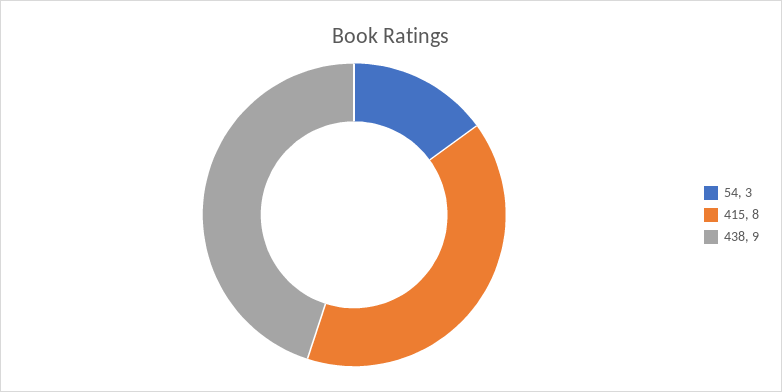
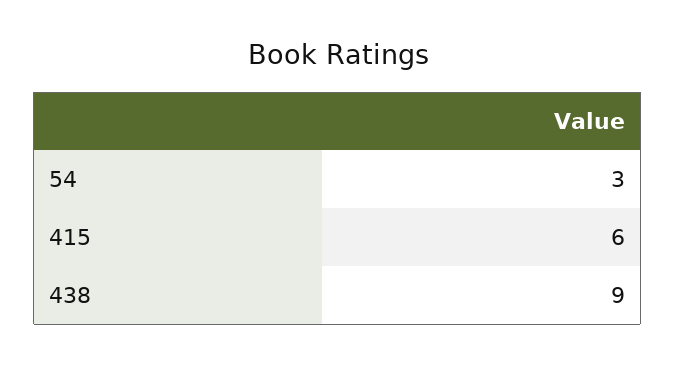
415: 8 -> 6

